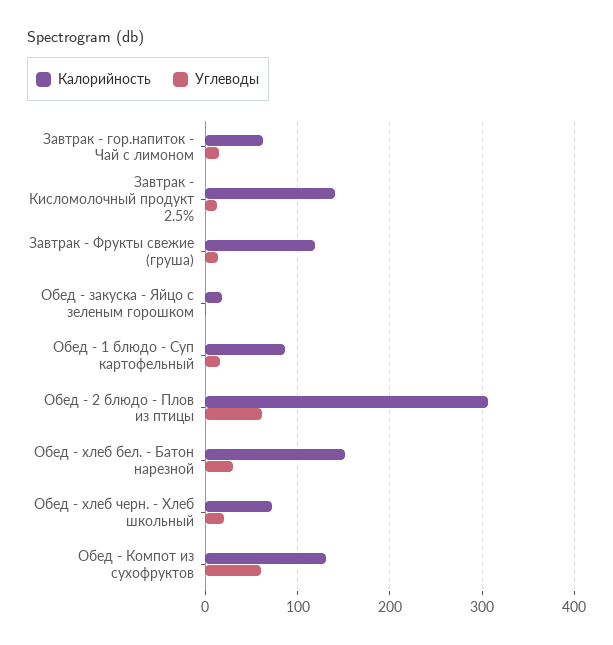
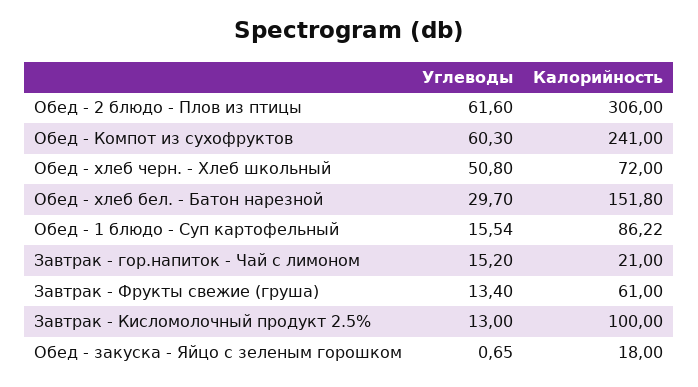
Калорийность, Завтрак - гор.напиток - Чай с лимоном: 60 -> 21
Калорийность, Завтрак - Кисломолочный продукт 2.5%: 140 -> 100
Калорийность, Завтрак - Фрукты свежие (груша): 120 -> 61
Углеводы, Обед - хлеб черн. - Хлеб школьный: 20 -> 50.8
Калорийность, Обед - Компот из сухофруктов: 130 -> 241

